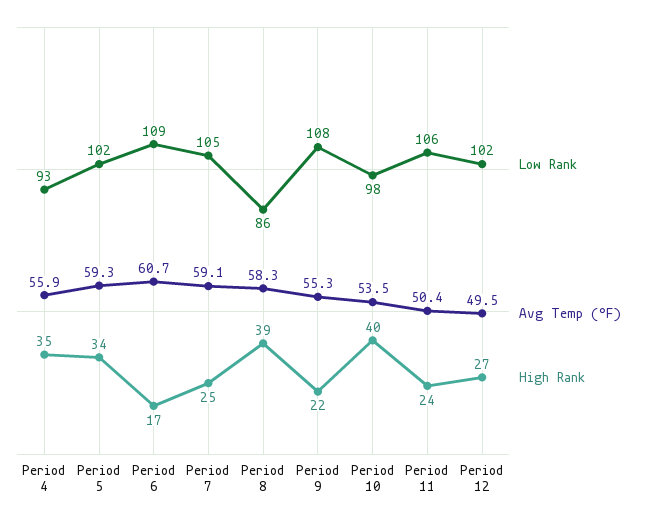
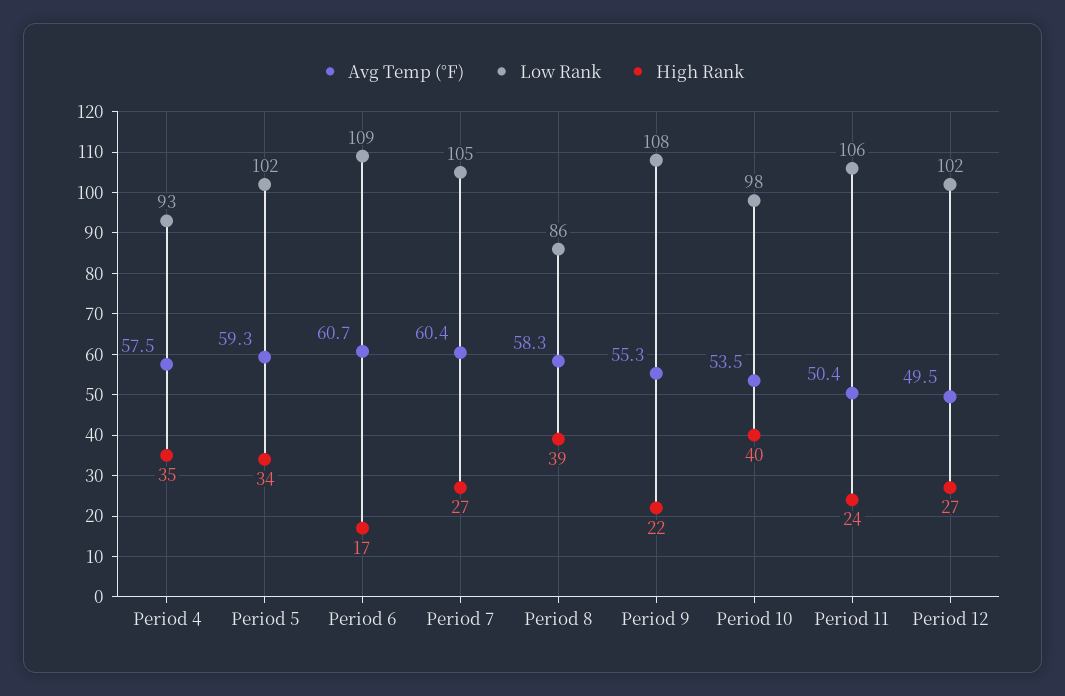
Avg Temp (°F), Period 4: 55.9 -> 57.5
Avg Temp (°F), Period 7: 59.1 -> 60.4
High Rank, Period 7: 25 -> 27

